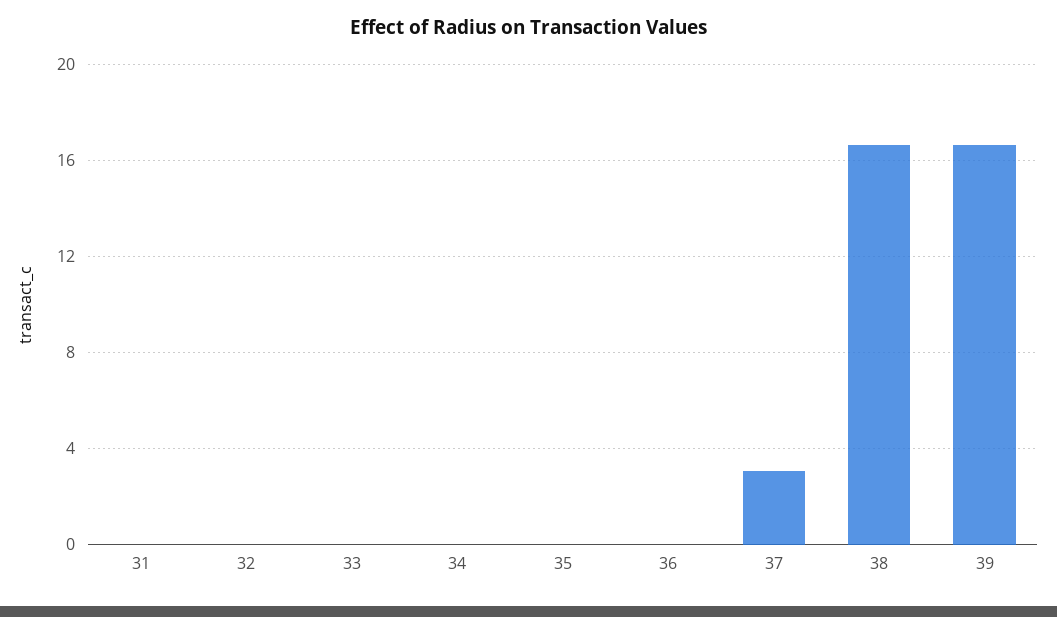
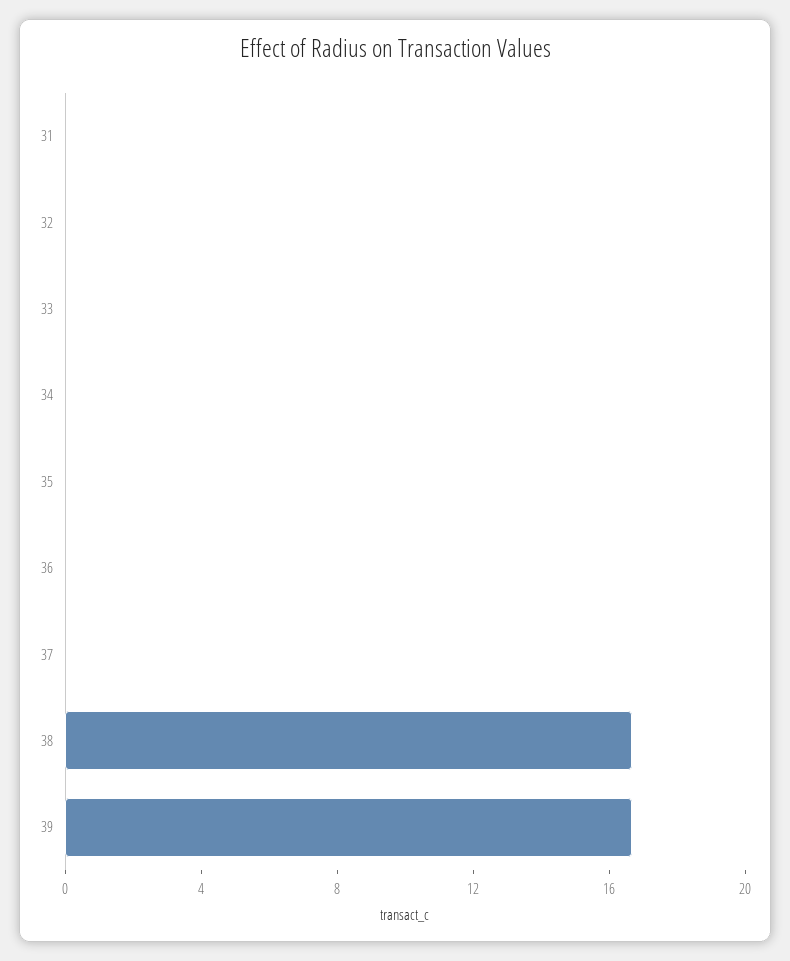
37: 3 -> 0

